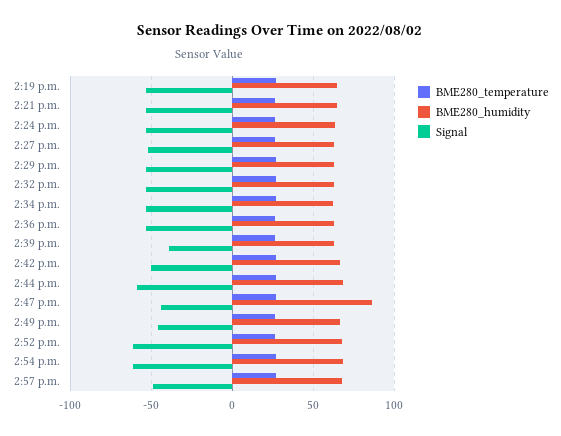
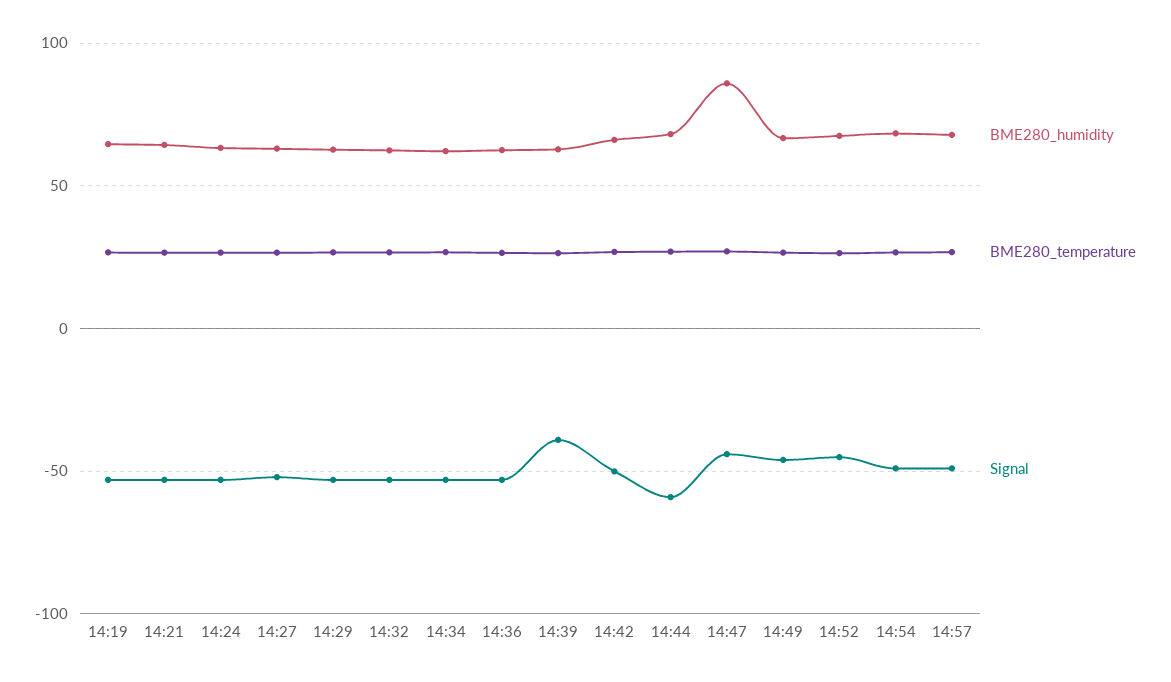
Signal, 2:52 p.m.: -60 -> -45
Signal, 2:54 p.m.: -60 -> -50

